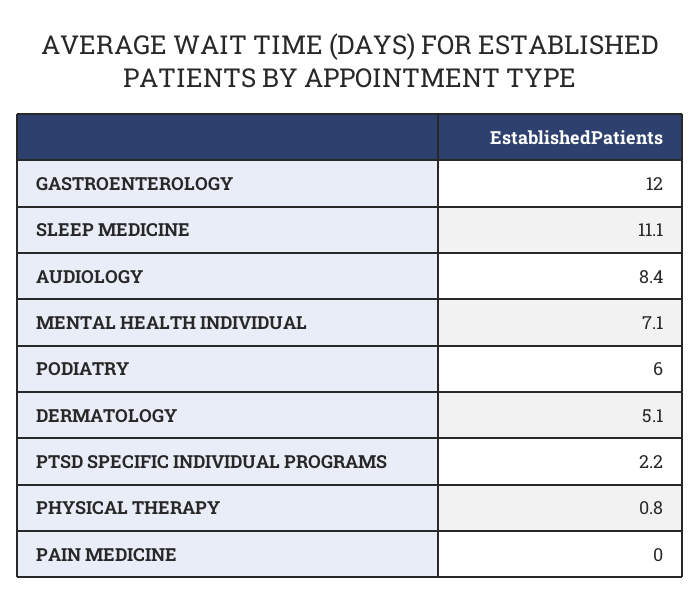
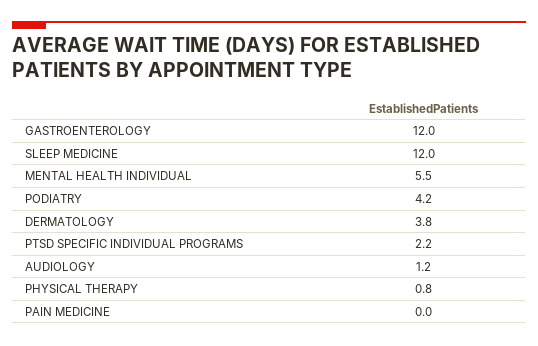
SLEEP MEDICINE: 11.1 -> 12
AUDIOLOGY: 8.4 -> 1.2
MENTAL HEALTH INDIVIDUAL: 7.1 -> 5.5
PODIATRY: 6 -> 4.2
DERMATOLOGY: 5.1 -> 3.8

